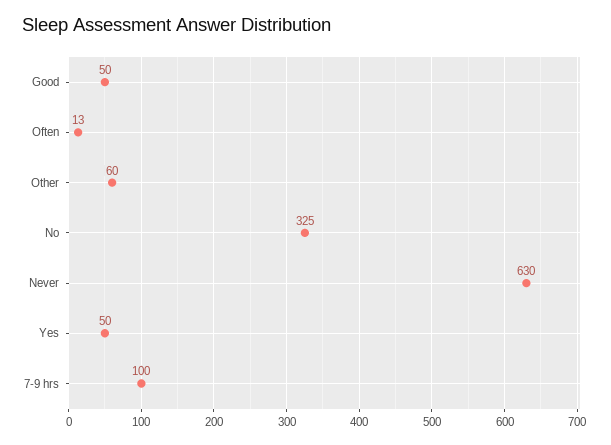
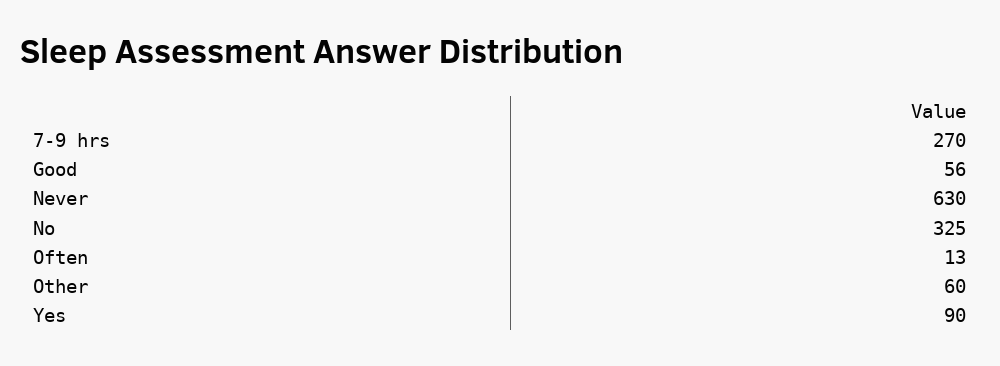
Good: 50 -> 56
Yes: 50 -> 90
7-9 hrs: 100 -> 270

